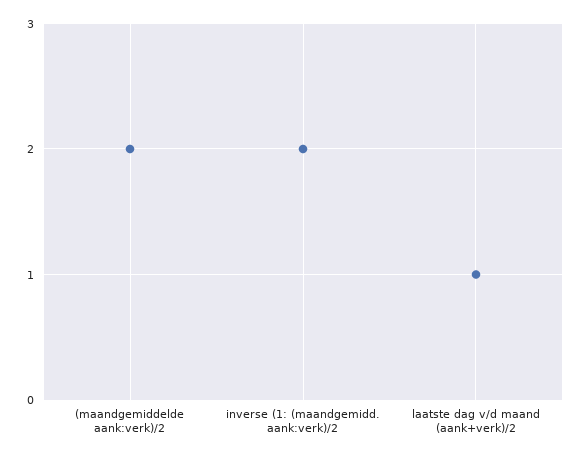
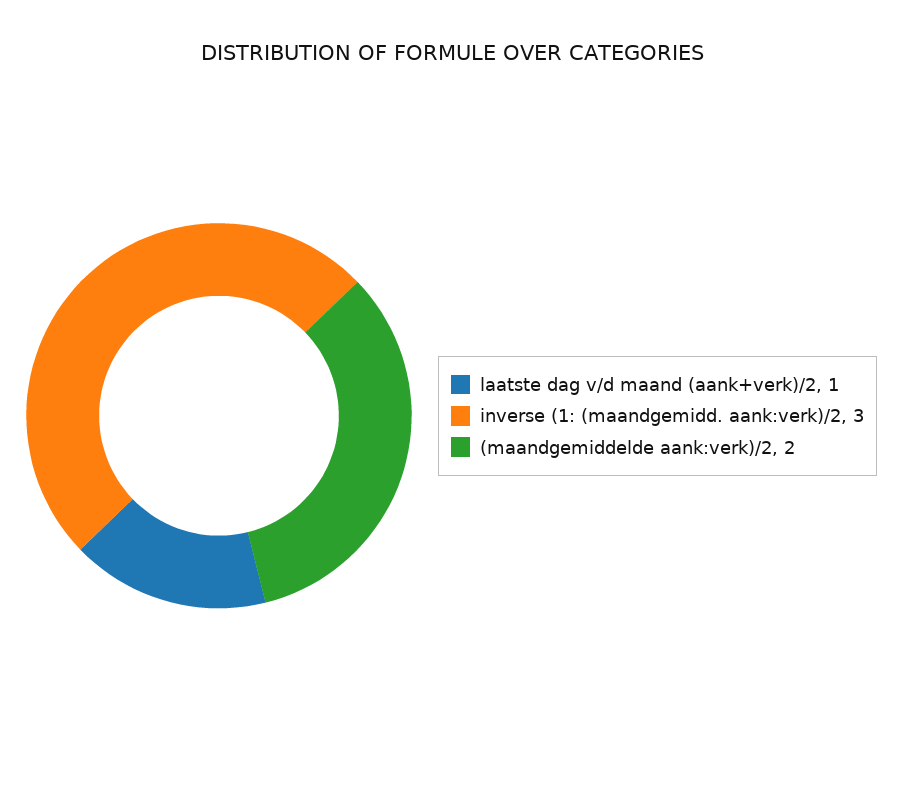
inverse (1: (maandgemidd. aank:verk)/2: 2 -> 3

